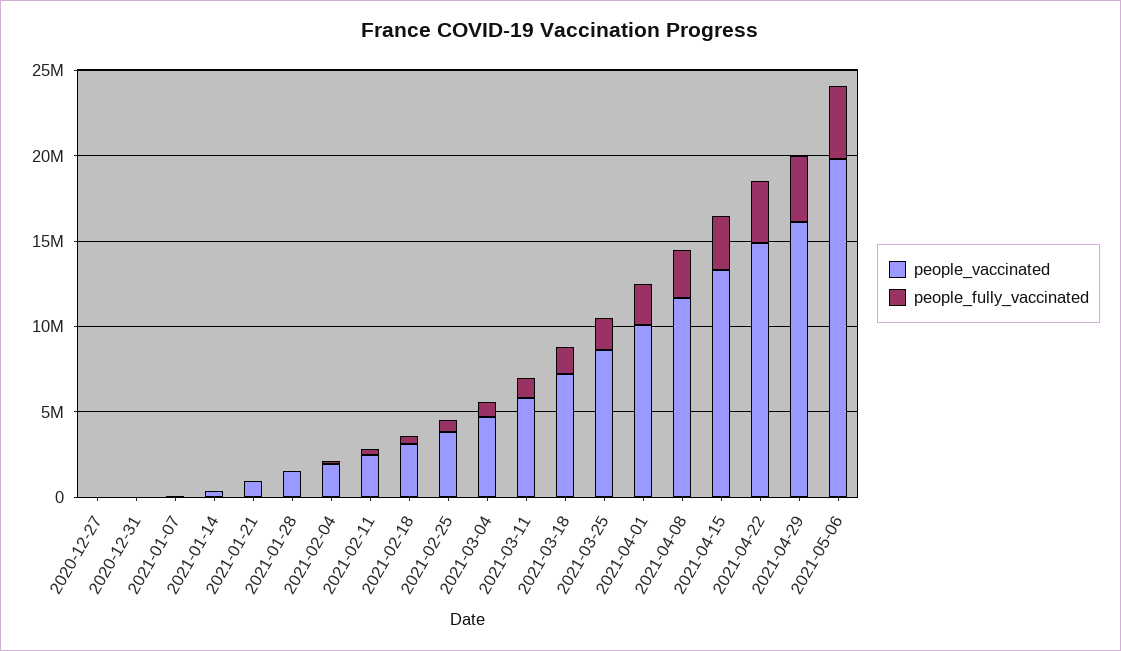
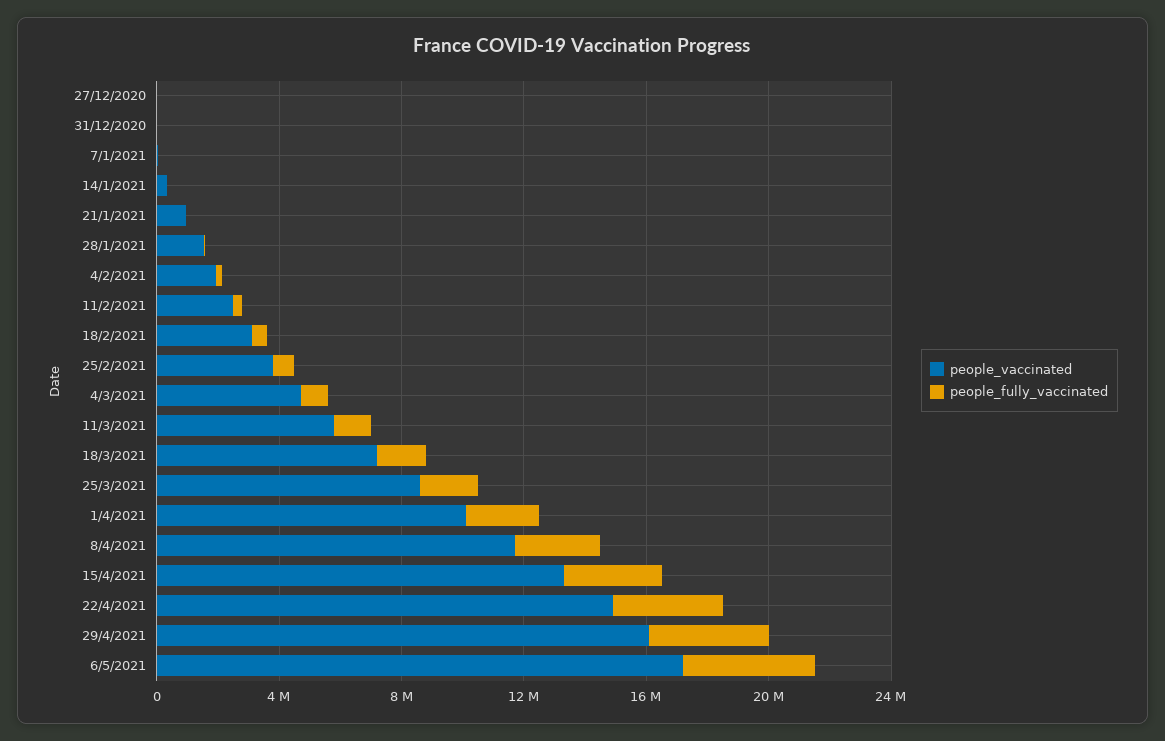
people_vaccinated, 2021-05-06: 20000000 -> 17000000

